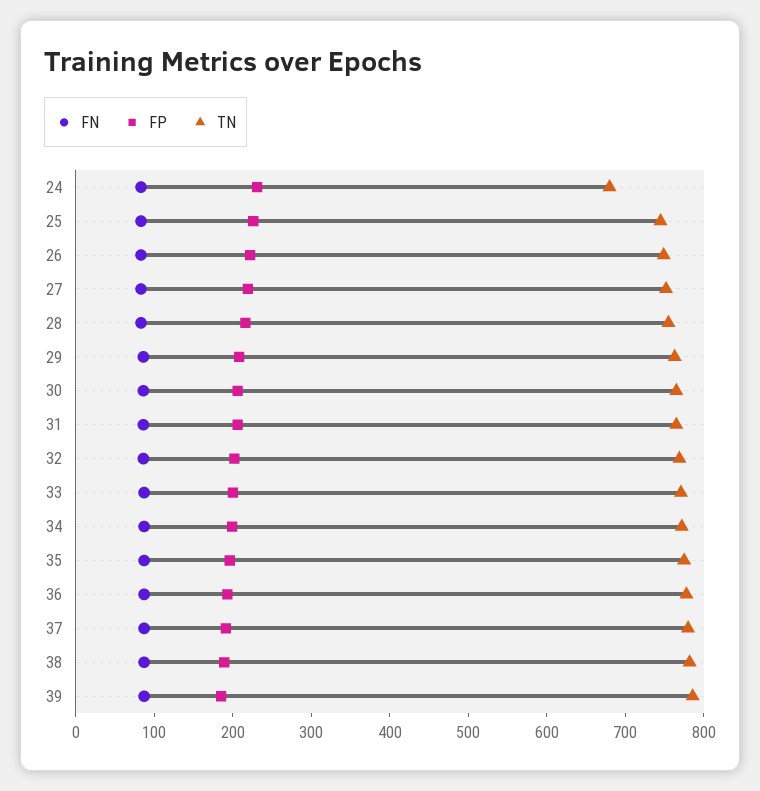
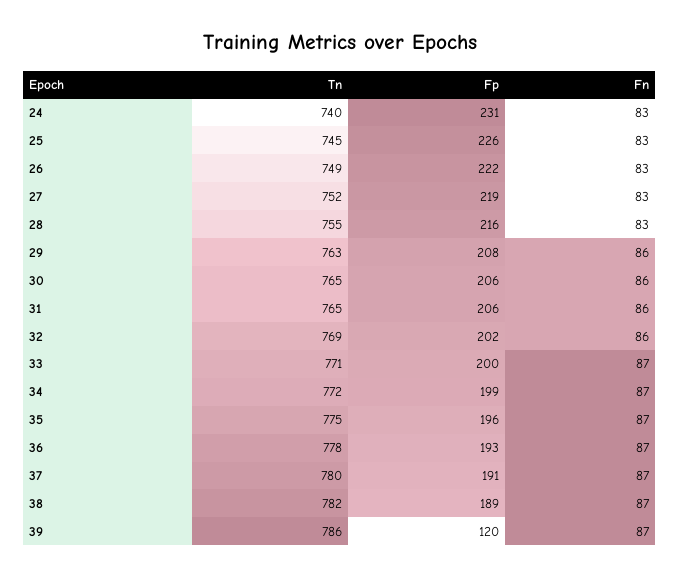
TN, 24: 680 -> 740
FP, 39: 180 -> 120

